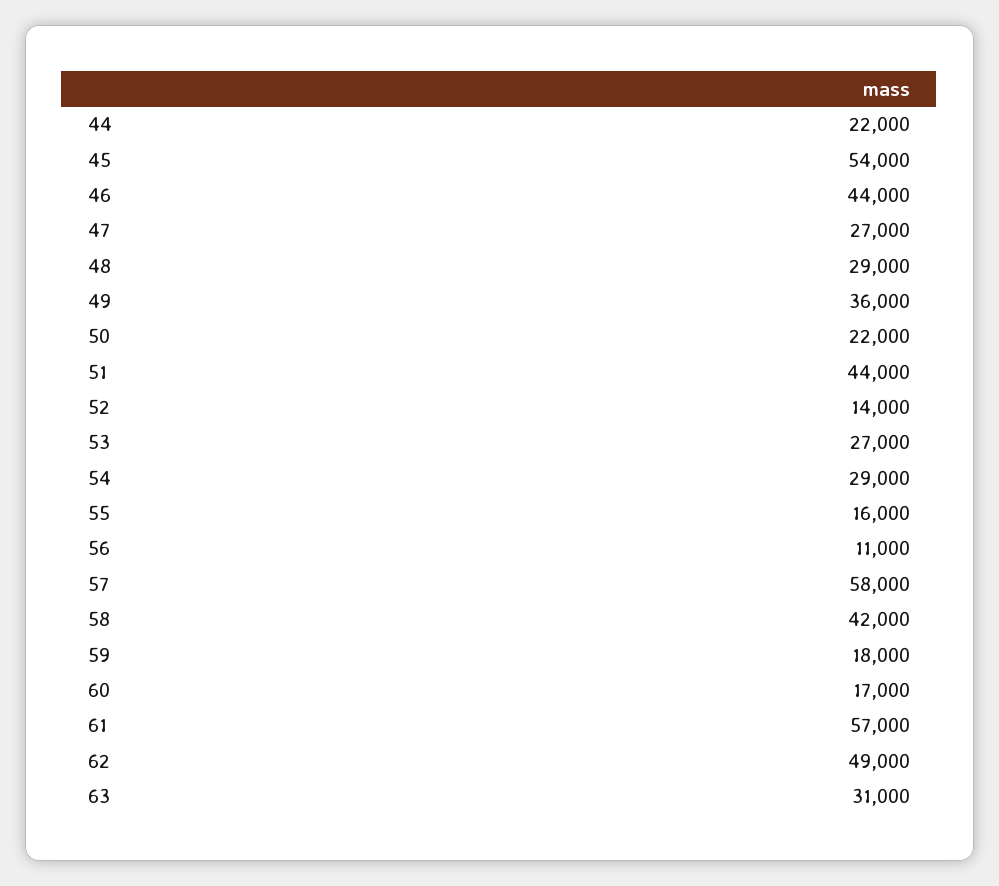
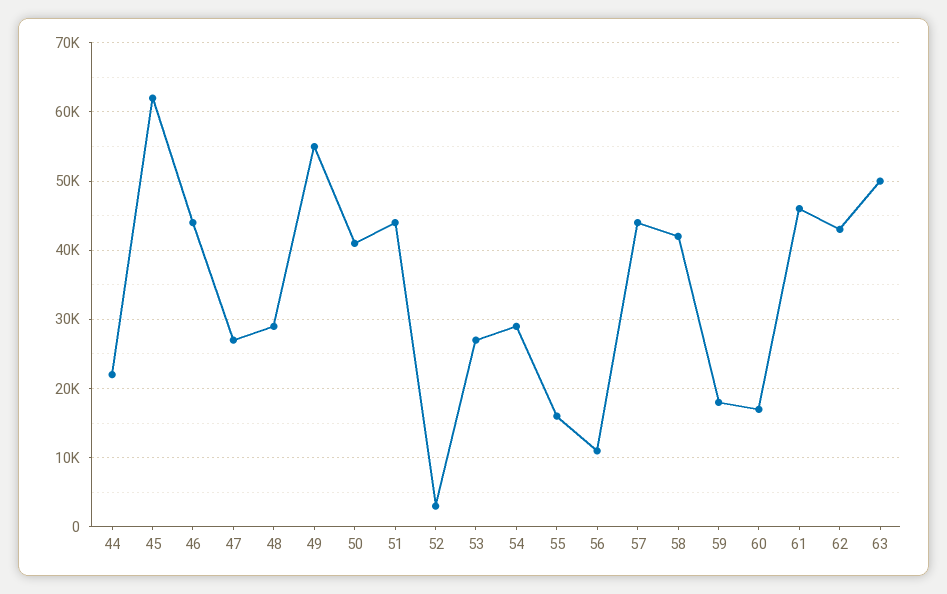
45: 54000 -> 62000
49: 36000 -> 55000
50: 22000 -> 41000
52: 14000 -> 3000
57: 58000 -> 44000
61: 57000 -> 46000
62: 49000 -> 43000
63: 31000 -> 50000

